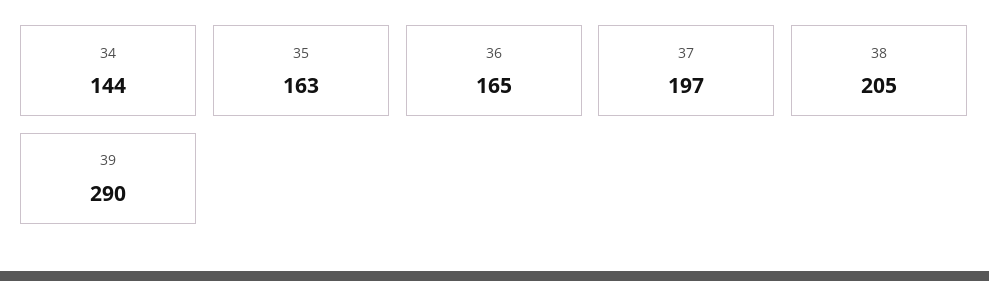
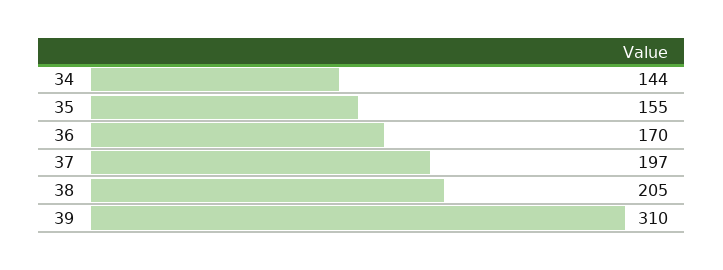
35: 163 -> 155
36: 165 -> 170
39: 290 -> 310

